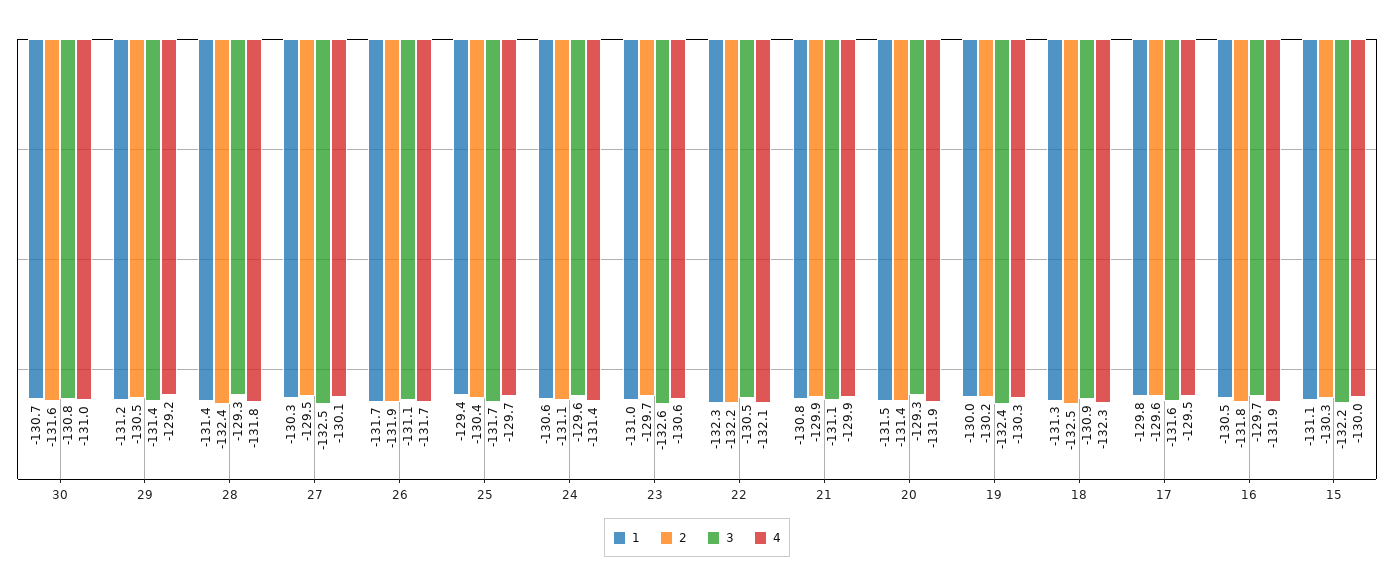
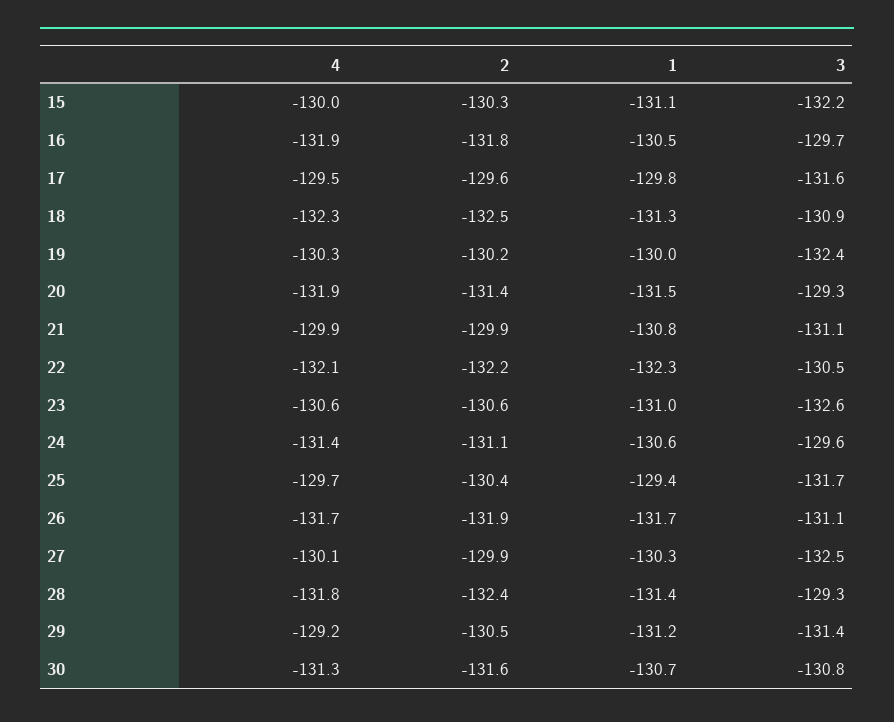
4, 30: -131 -> -131.3
2, 27: -129.5 -> -129.9
2, 23: -129.7 -> -130.6

